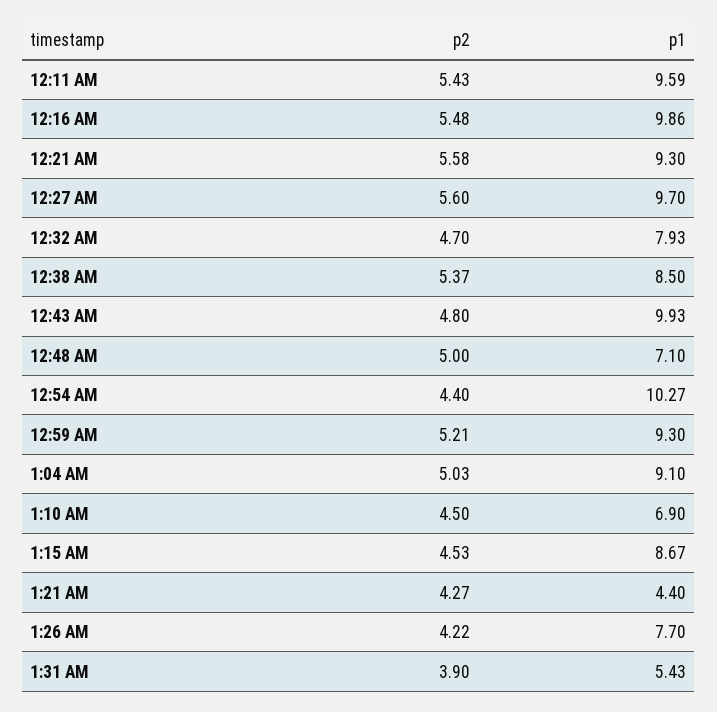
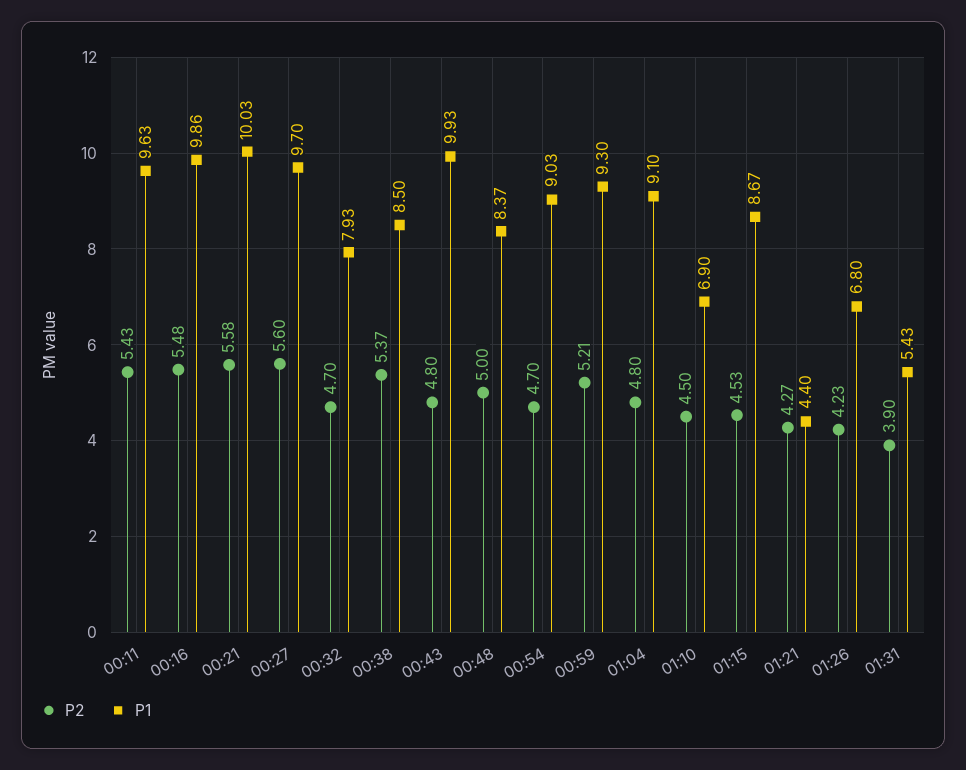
p1, 12:11 AM: 9.59 -> 9.63
p1, 12:21 AM: 9.3 -> 10.03
p1, 12:48 AM: 7.1 -> 8.37
p2, 12:54 AM: 4.4 -> 4.7
p1, 12:54 AM: 10.27 -> 9.03
p2, 1:04 AM: 5.03 -> 4.8
p2, 1:26 AM: 4.22 -> 4.23
p1, 1:26 AM: 7.7 -> 6.8

